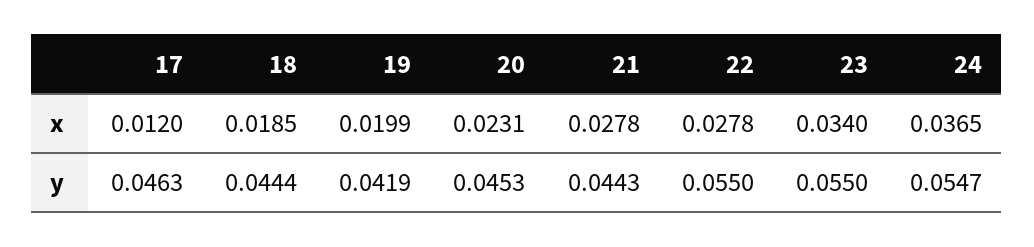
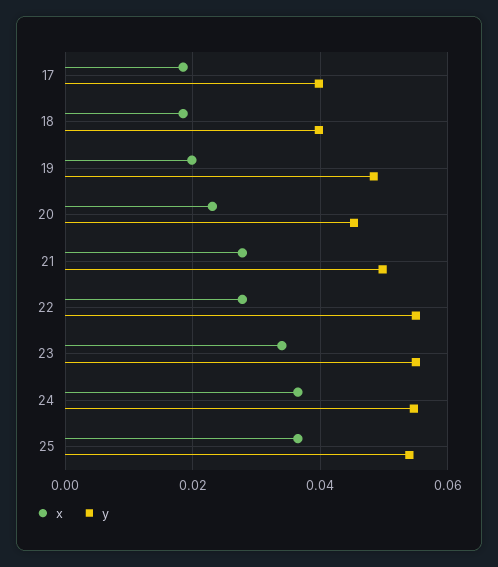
x, 17: 0.012 -> 0.018
y, 17: 0.0463 -> 0.04
y, 18: 0.0444 -> 0.04
y, 19: 0.0419 -> 0.048
y, 21: 0.0443 -> 0.05
x, 25: none -> 0.036
y, 25: none -> 0.054

